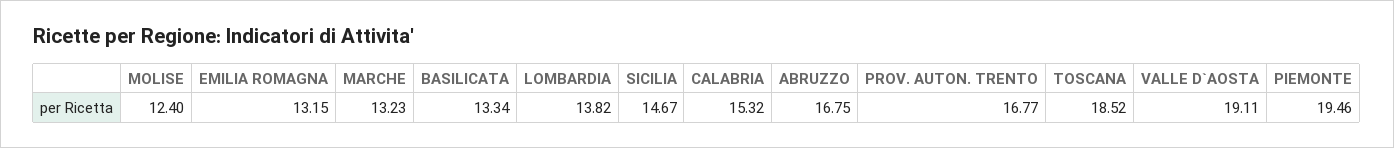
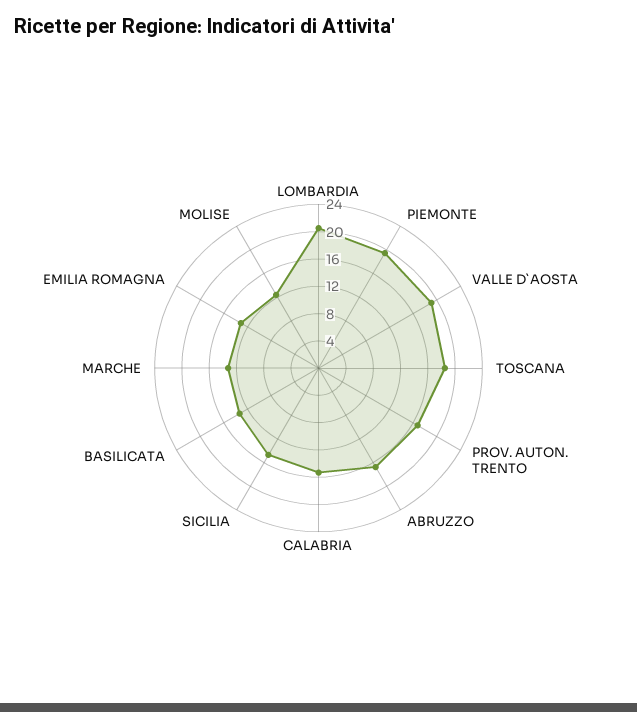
LOMBARDIA: 13.82 -> 20

